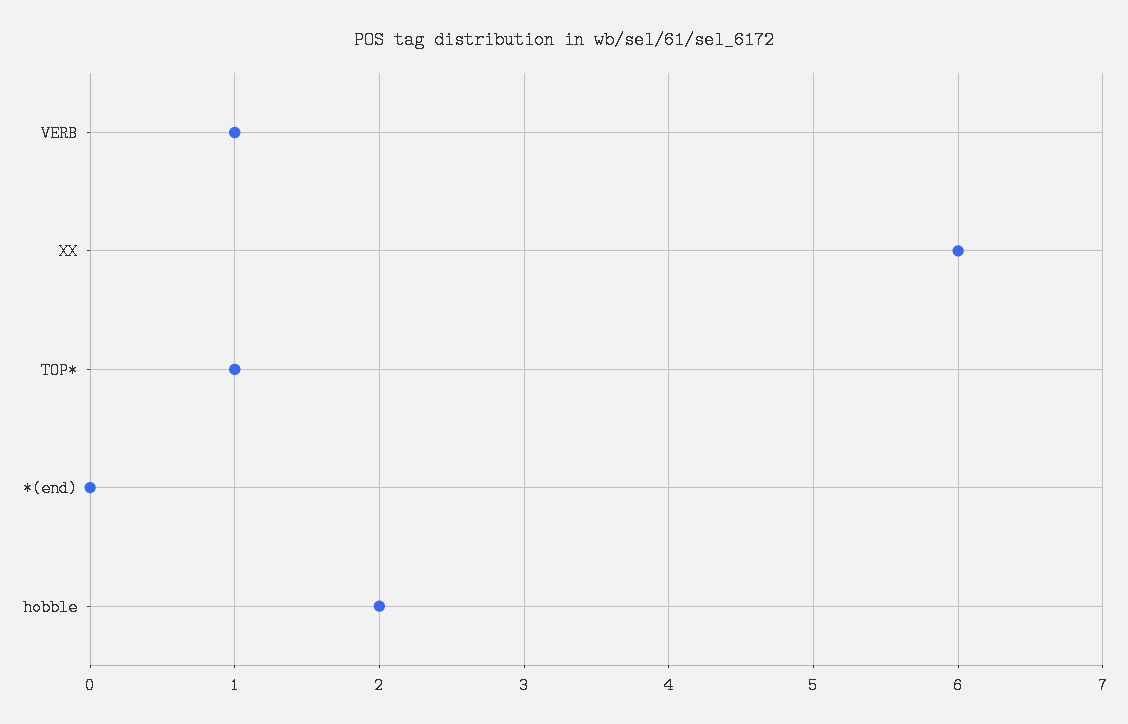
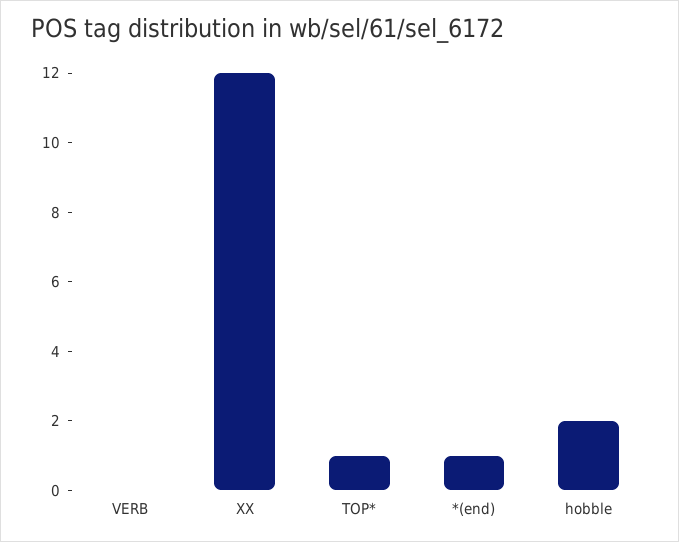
VERB: 1 -> 0
XX: 6 -> 12
*(end): 0 -> 1

